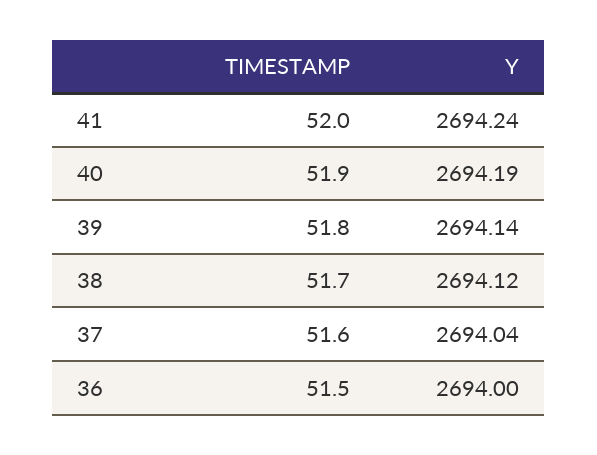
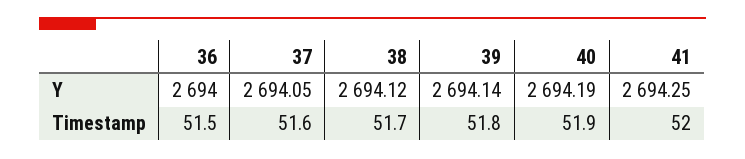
Y, 41: 2694.24 -> 2694.25
Y, 37: 2694.04 -> 2694.05

